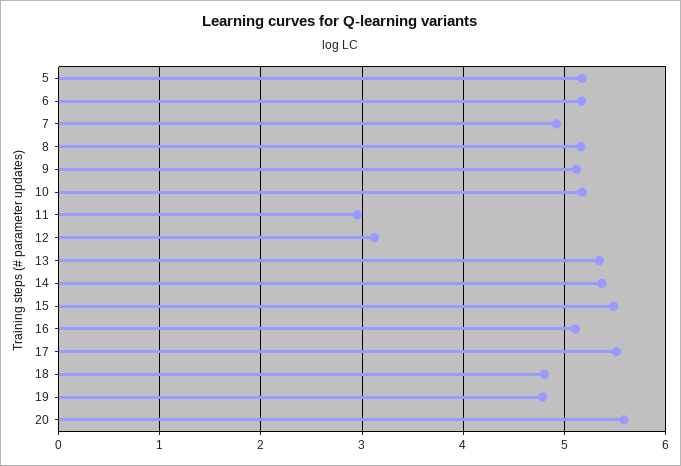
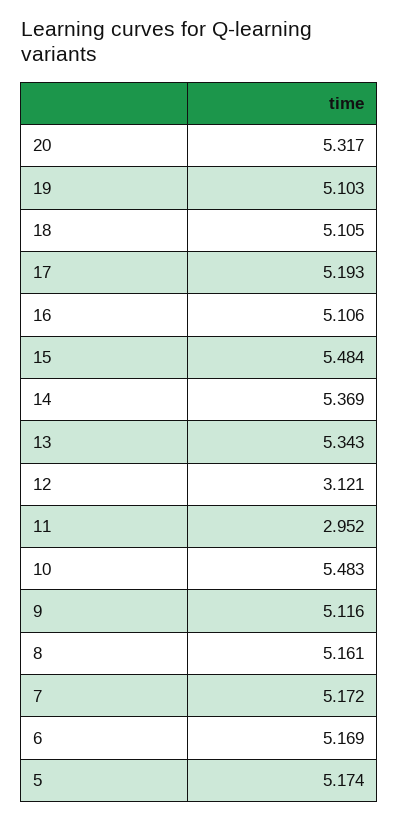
7: 4.9 -> 5.172
10: 5.2 -> 5.483
17: 5.5 -> 5.193
18: 4.8 -> 5.105
19: 4.8 -> 5.103
20: 5.6 -> 5.317

